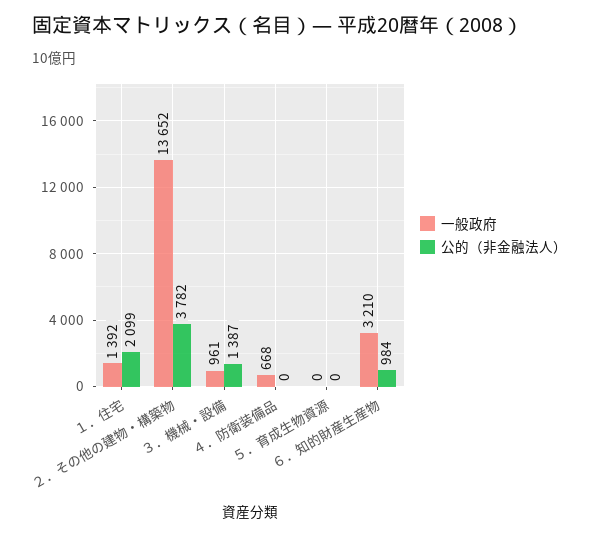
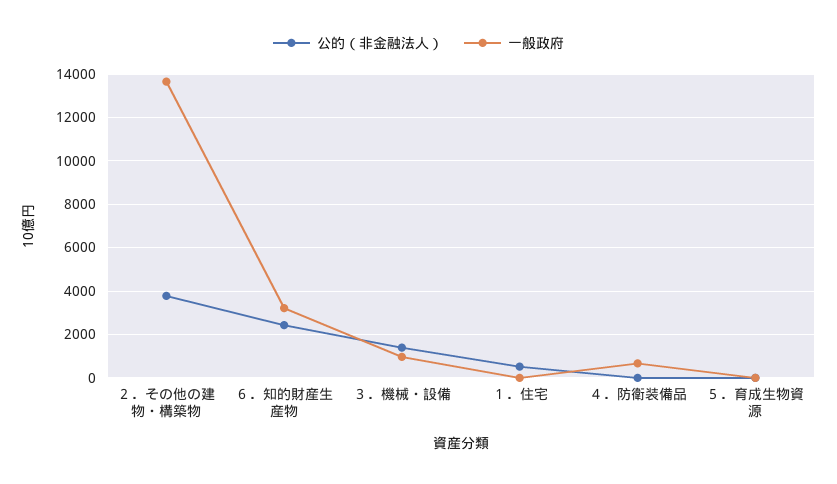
一般政府, １．住宅: 1392 -> 0
公的（非金融法人）, １．住宅: 2099 -> 500
公的（非金融法人）, ６．知的財産生産物: 984 -> 2500

